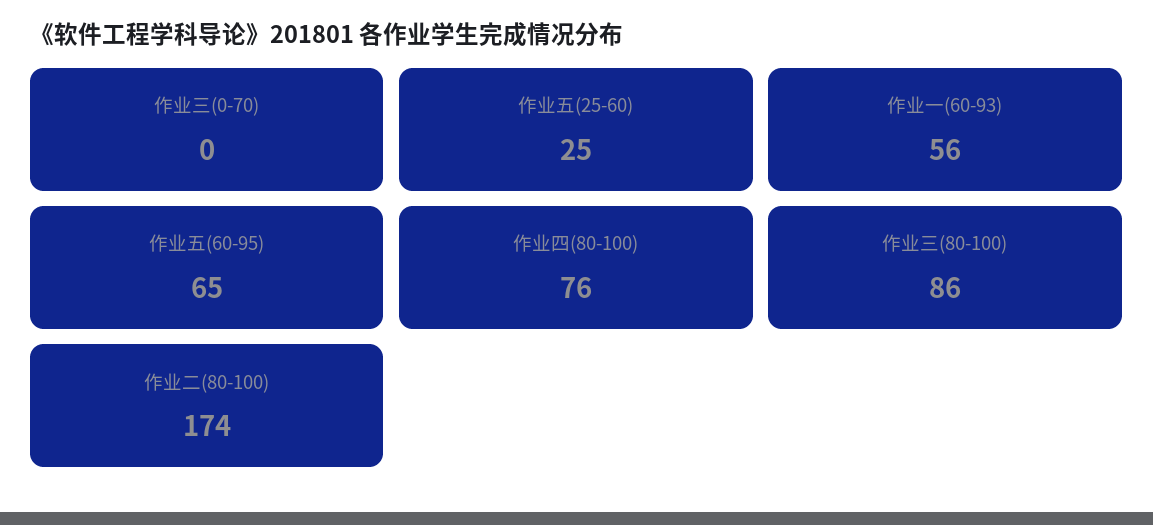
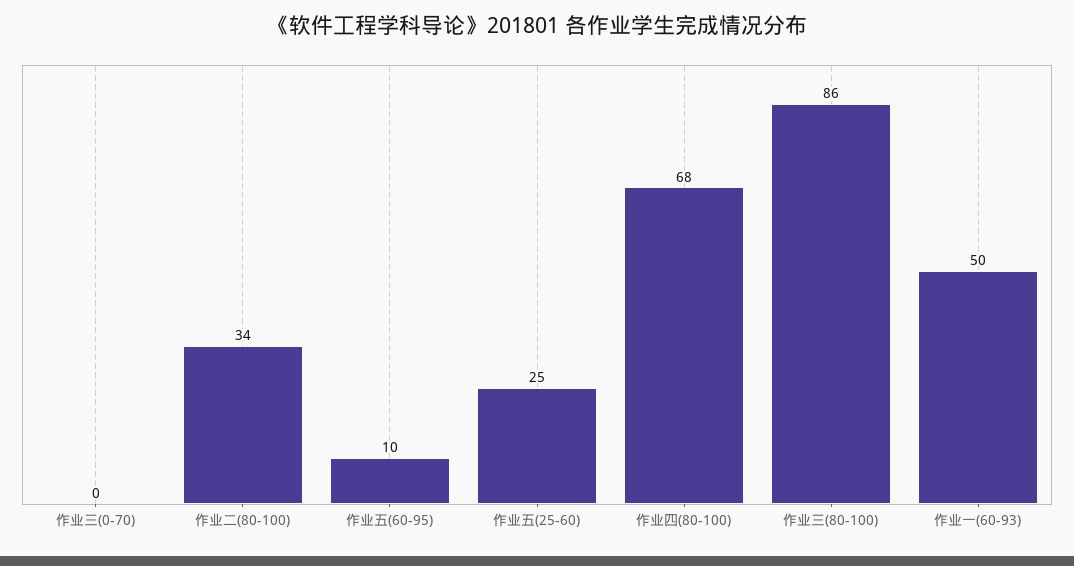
作业一(60-93): 56 -> 50
作业五(60-95): 65 -> 10
作业四(80-100): 76 -> 68
作业二(80-100): 174 -> 34

